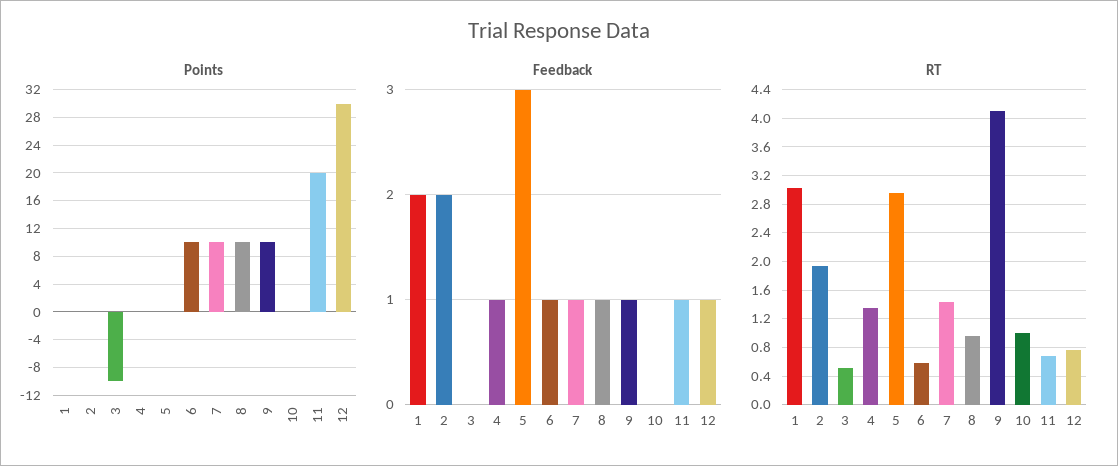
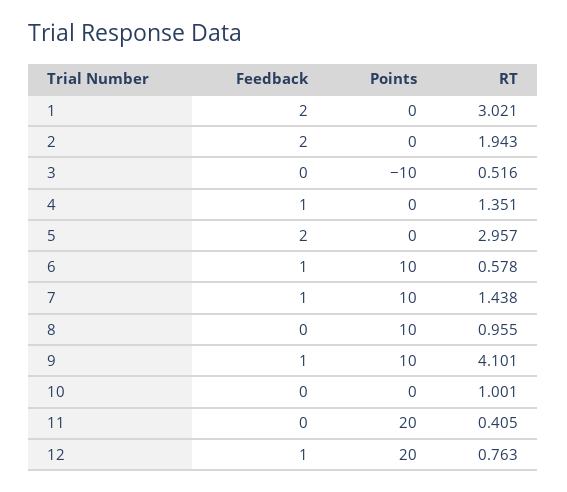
Points, 12: 30 -> 20
Feedback, 5: 3 -> 2
Feedback, 8: 1 -> 0
Feedback, 11: 1 -> 0
RT, 11: 0.7 -> 0.405

